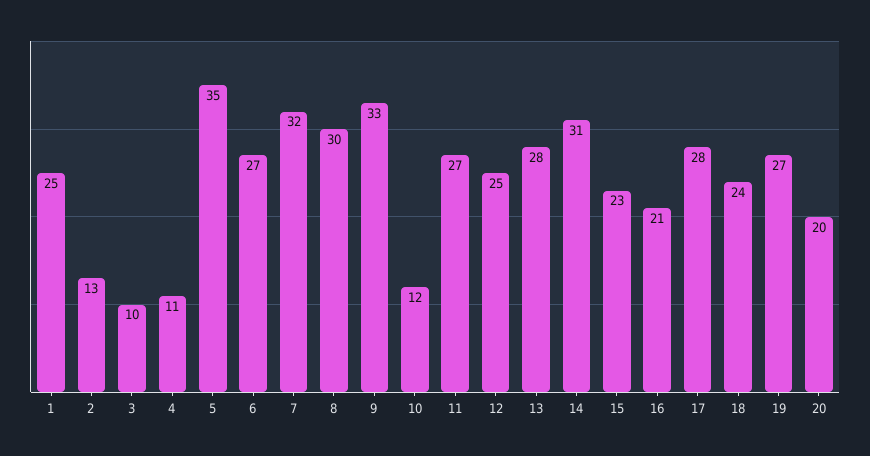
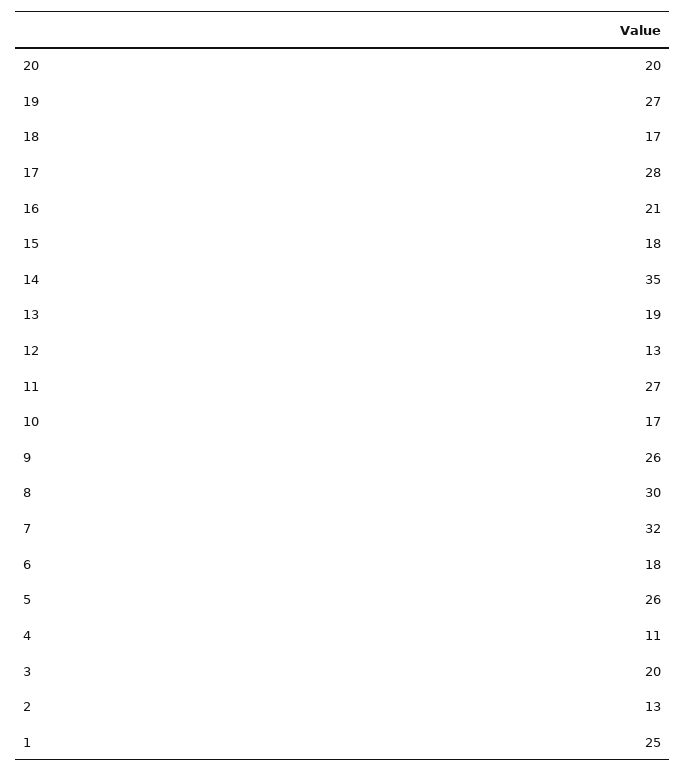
3: 10 -> 20
5: 35 -> 26
6: 27 -> 18
9: 33 -> 26
10: 12 -> 17
12: 25 -> 13
13: 28 -> 19
14: 31 -> 35
15: 23 -> 18
18: 24 -> 17

